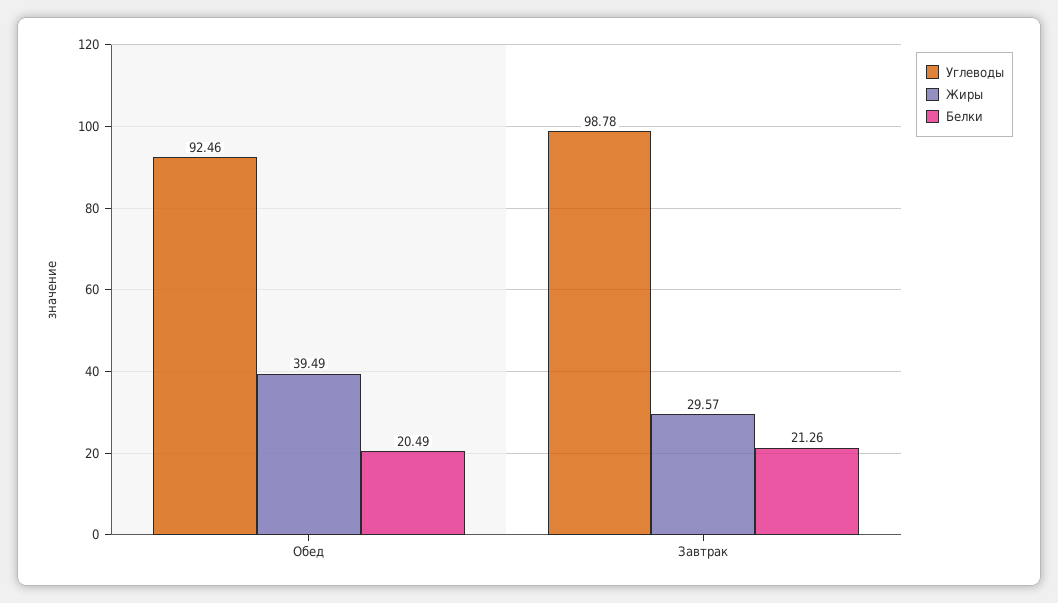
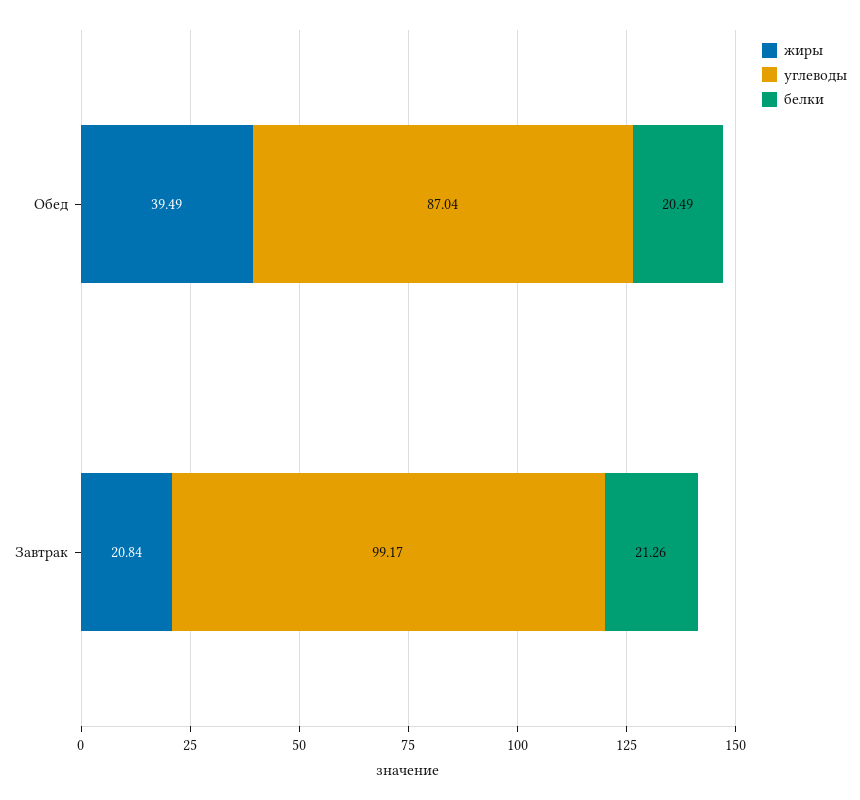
Углеводы, Обед: 92.46 -> 87.04
Углеводы, Завтрак: 98.78 -> 99.17
Жиры, Завтрак: 29.57 -> 20.84

